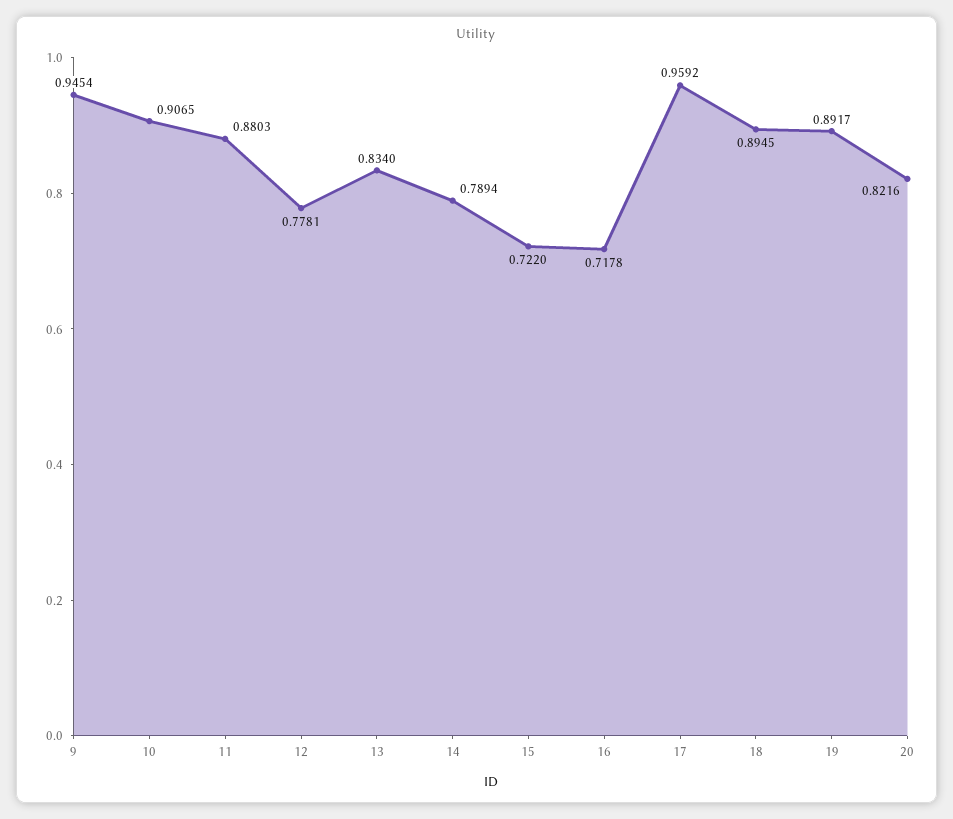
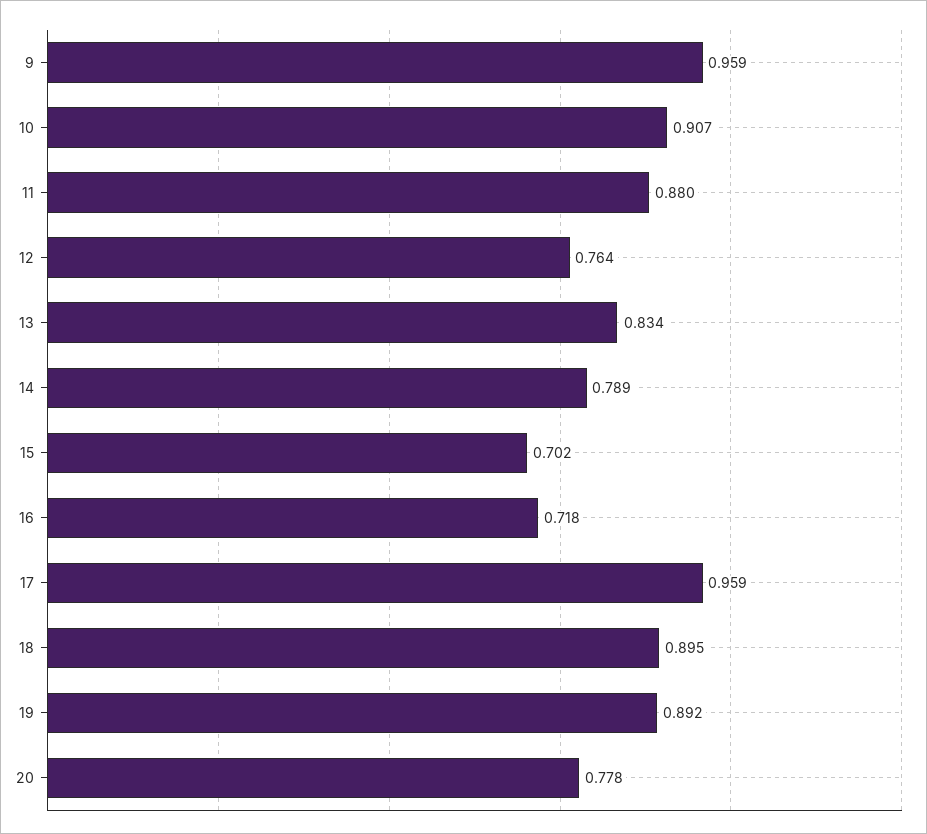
9: 0.9454 -> 0.959
12: 0.7781 -> 0.764
15: 0.722 -> 0.702
20: 0.8216 -> 0.778

